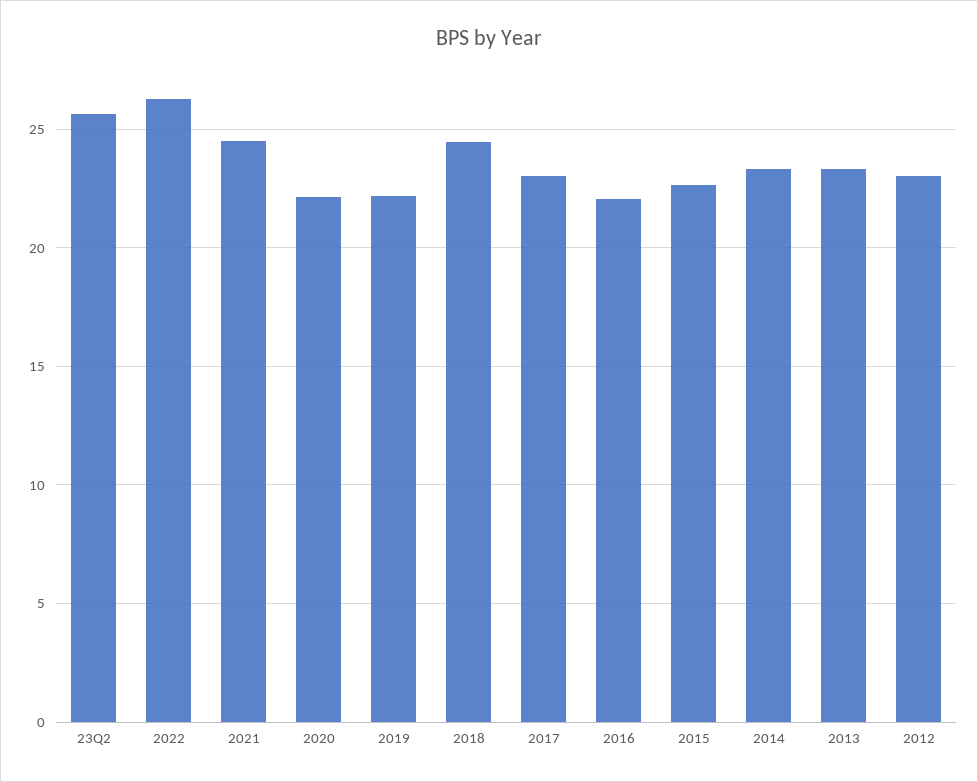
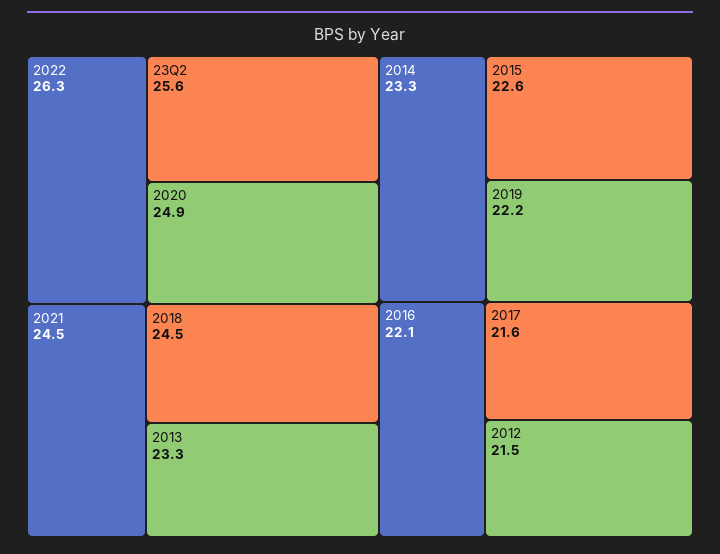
2020: 22 -> 24.9
2017: 23 -> 21.6
2012: 23 -> 21.5

